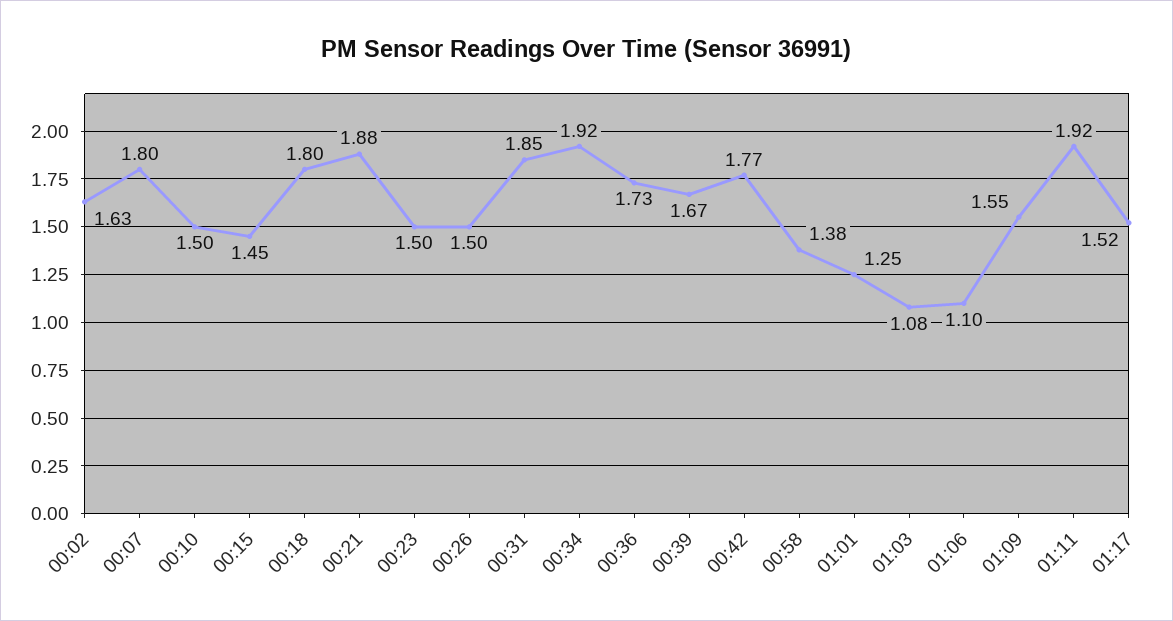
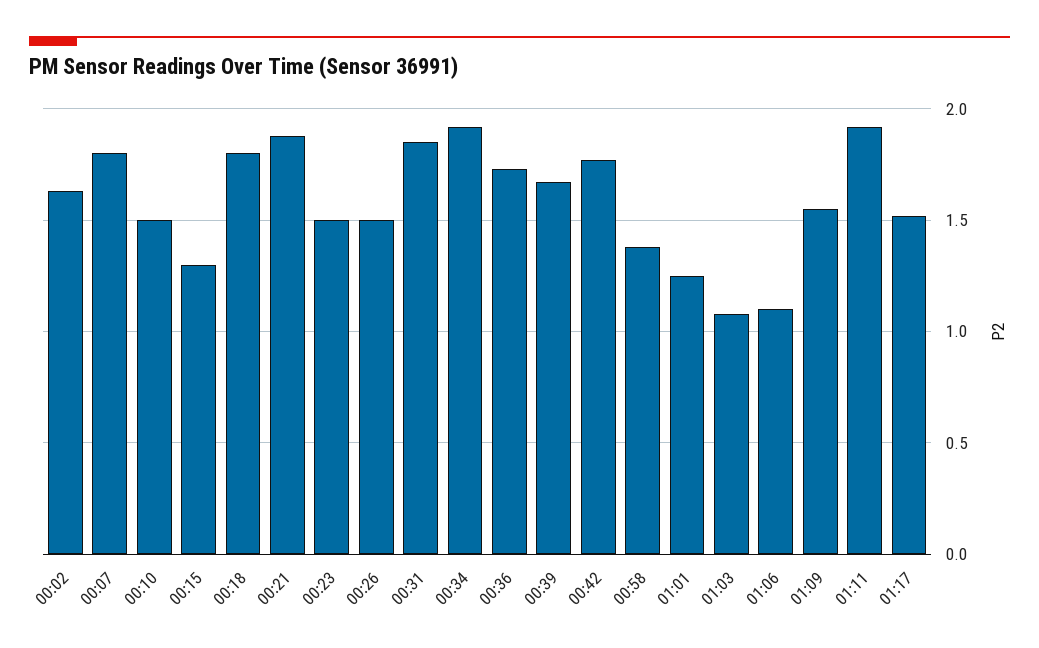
00:15: 1.45 -> 1.3

